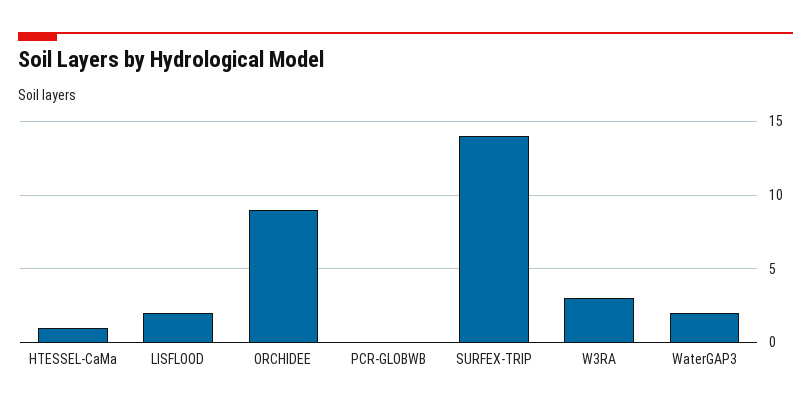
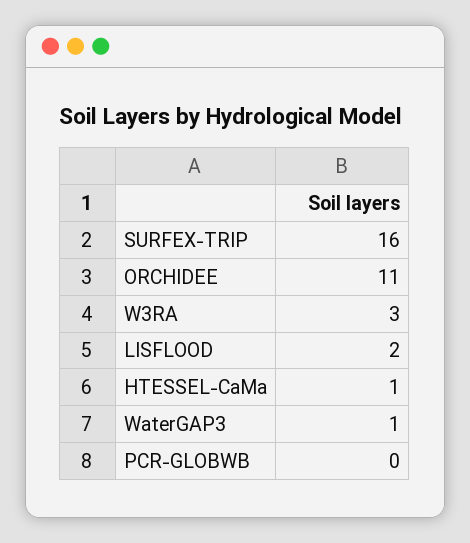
ORCHIDEE: 9 -> 11
SURFEX-TRIP: 14 -> 16
WaterGAP3: 2 -> 1

